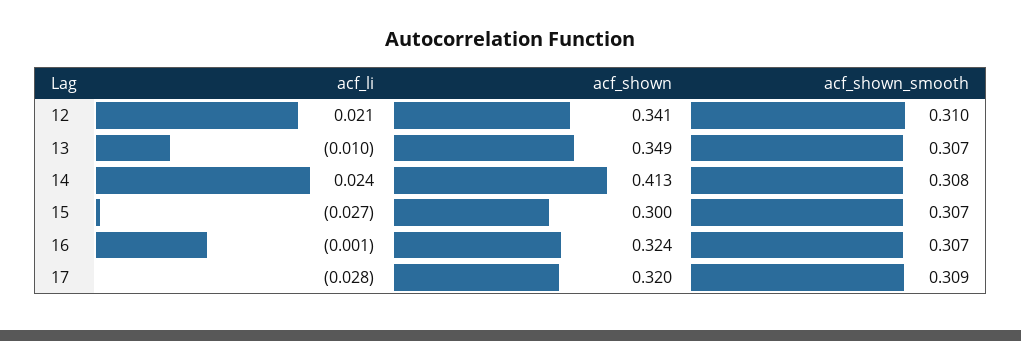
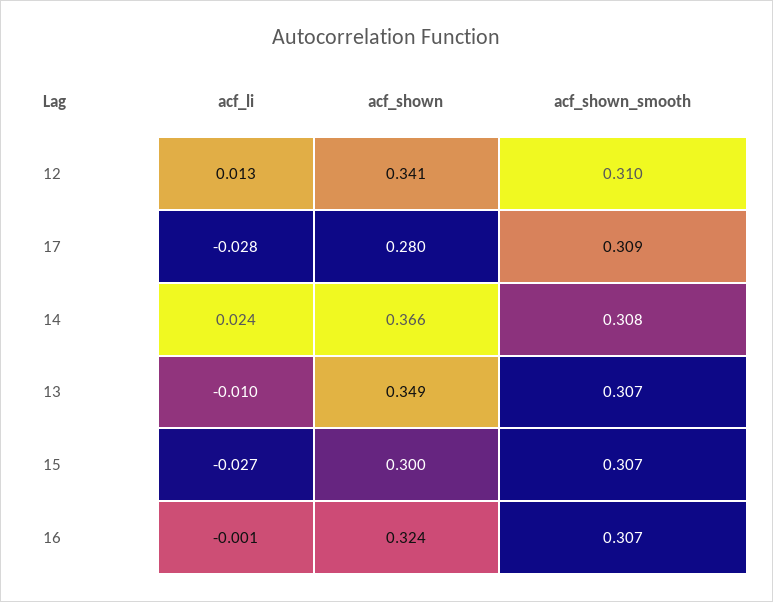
acf_li, 12: 0.021 -> 0.013
acf_shown, 14: 0.413 -> 0.366
acf_shown, 17: 0.32 -> 0.28

